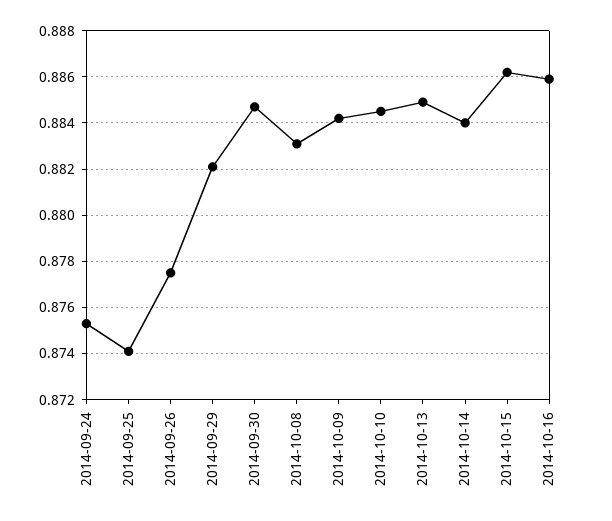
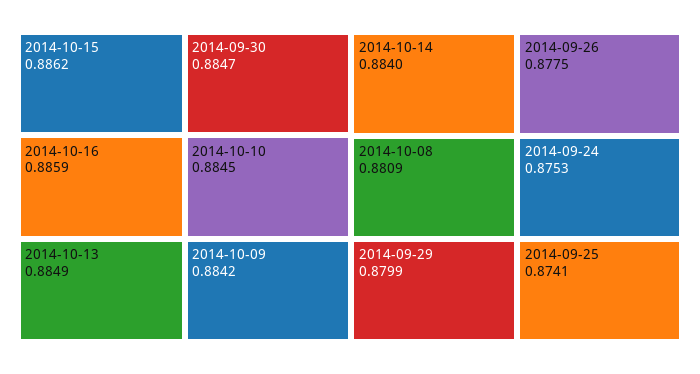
2014-09-29: 0.882 -> 0.8799
2014-10-08: 0.883 -> 0.8809

